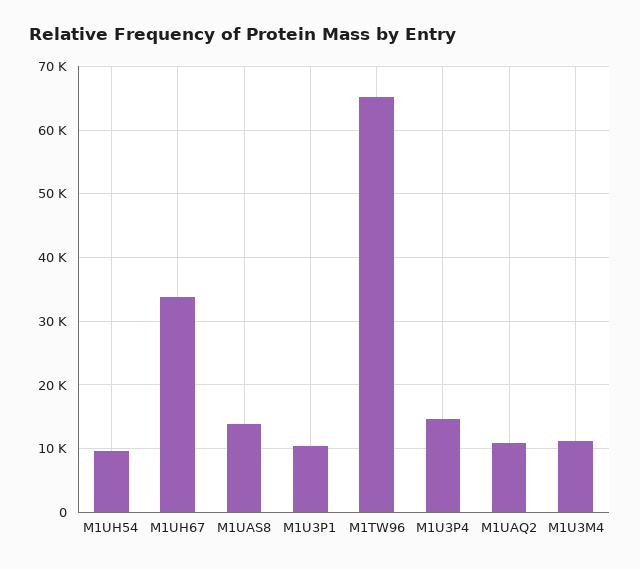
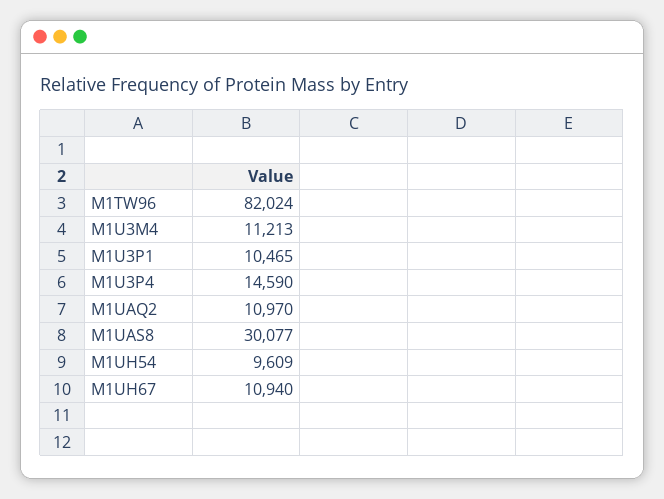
M1UH67: 34000 -> 10940
M1UAS8: 14000 -> 30077
M1TW96: 65000 -> 82024

